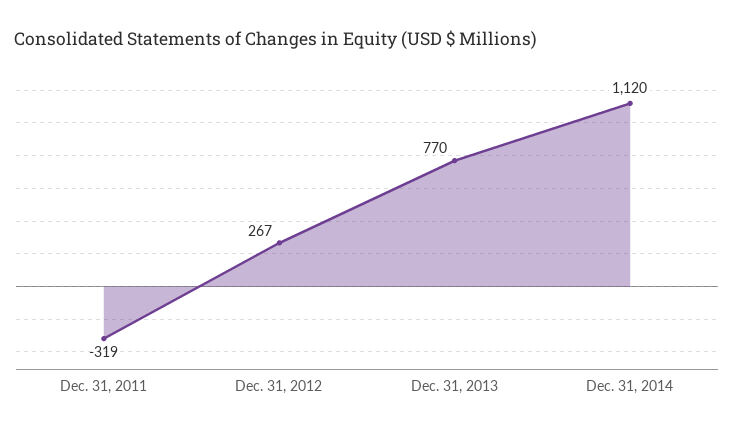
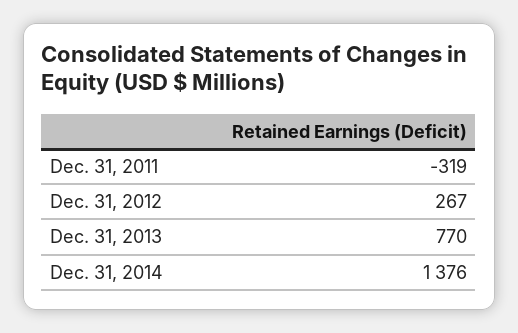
Dec. 31, 2014: 1120 -> 1376

